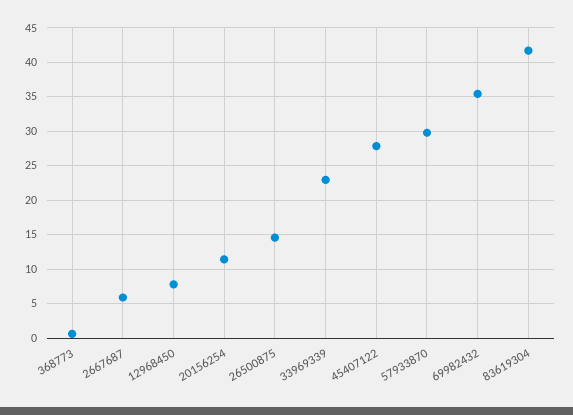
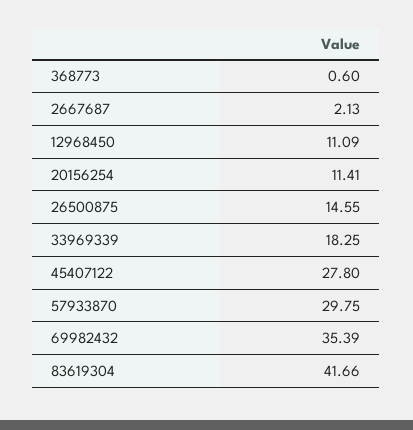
2667687: 6 -> 2.13
12968450: 8 -> 11.09
33969339: 23 -> 18.25

